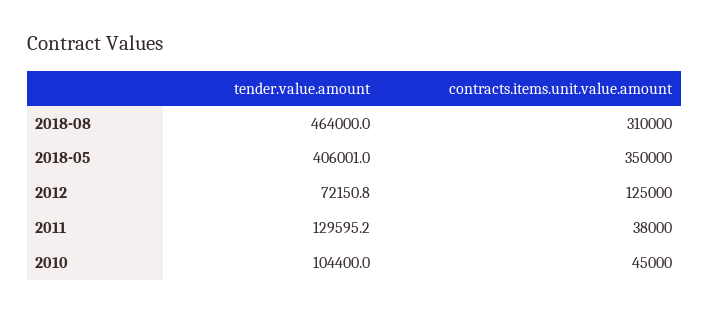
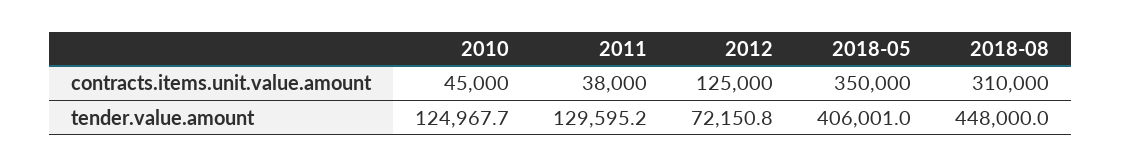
tender.value.amount, 2018-08: 464000 -> 448000
tender.value.amount, 2010: 104400 -> 124967.7

